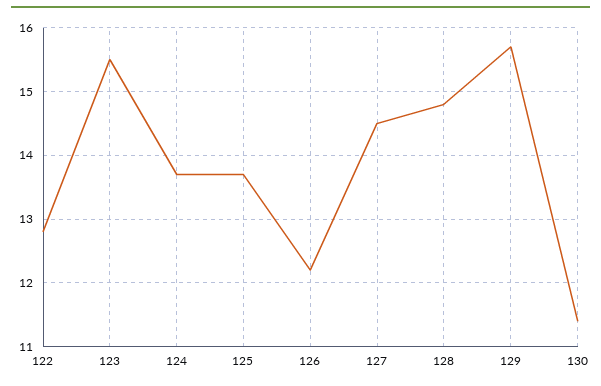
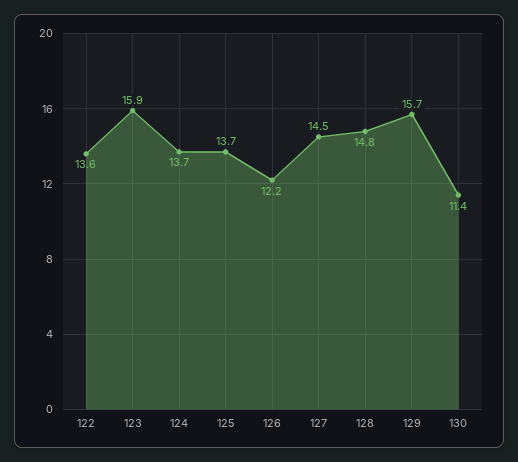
122: 12.8 -> 13.6
123: 15.5 -> 15.9

